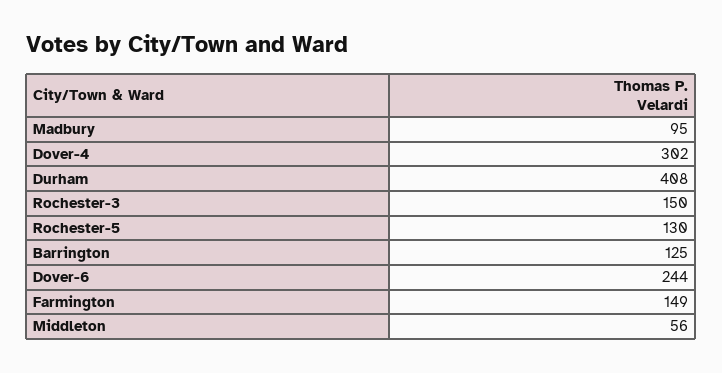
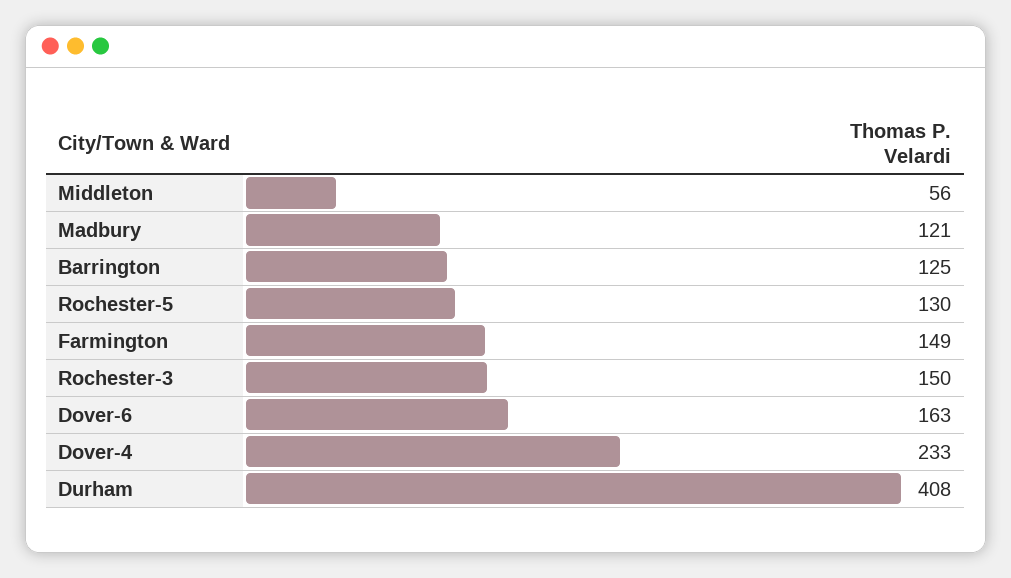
Madbury: 95 -> 121
Dover-4: 302 -> 233
Dover-6: 244 -> 163

